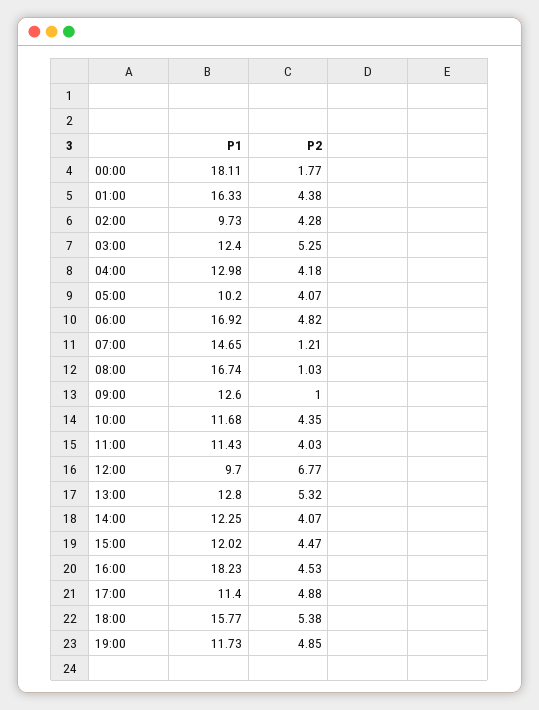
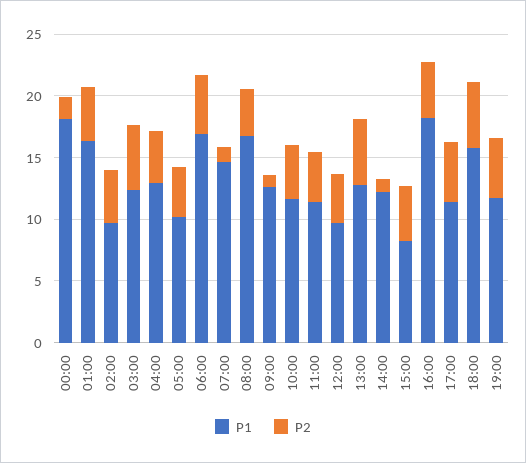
P2, 08:00: 1.03 -> 4
P2, 12:00: 6.77 -> 4
P2, 14:00: 4.07 -> 1
P1, 15:00: 12.02 -> 8

